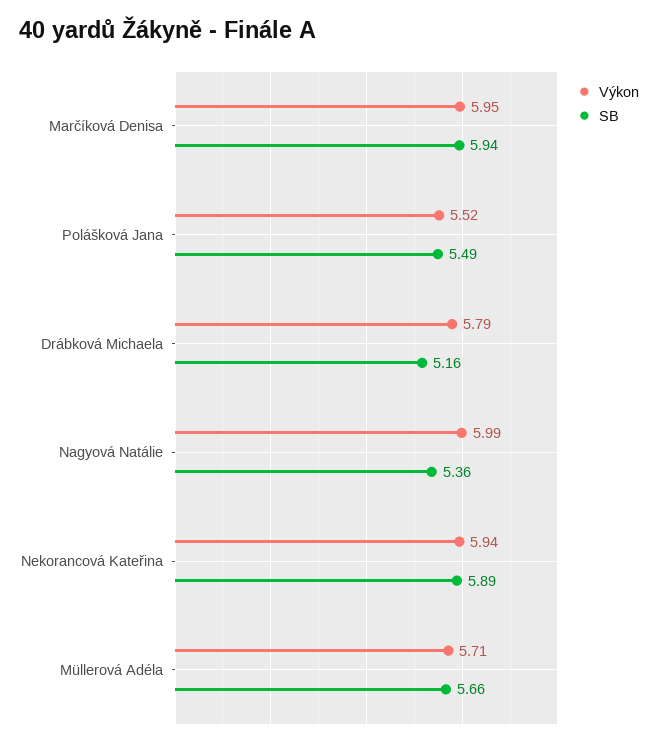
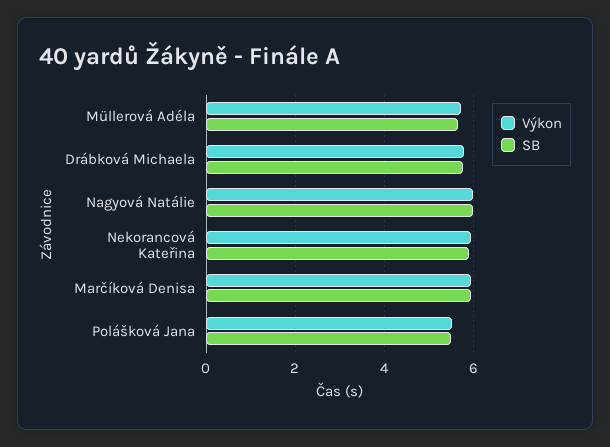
SB, Drábková Michaela: 5.16 -> 5.8
SB, Nagyová Natálie: 5.36 -> 6

